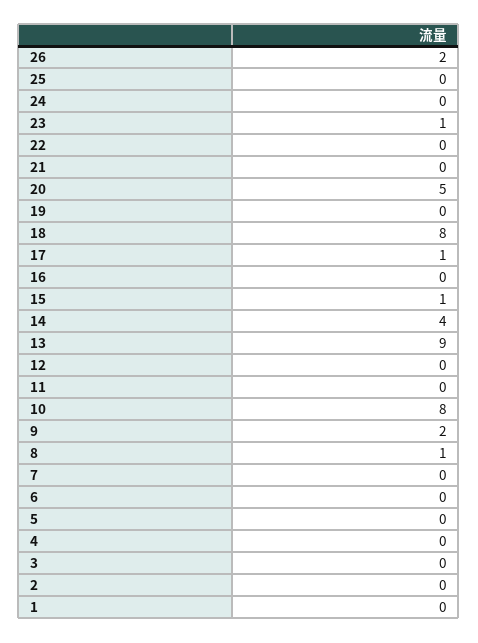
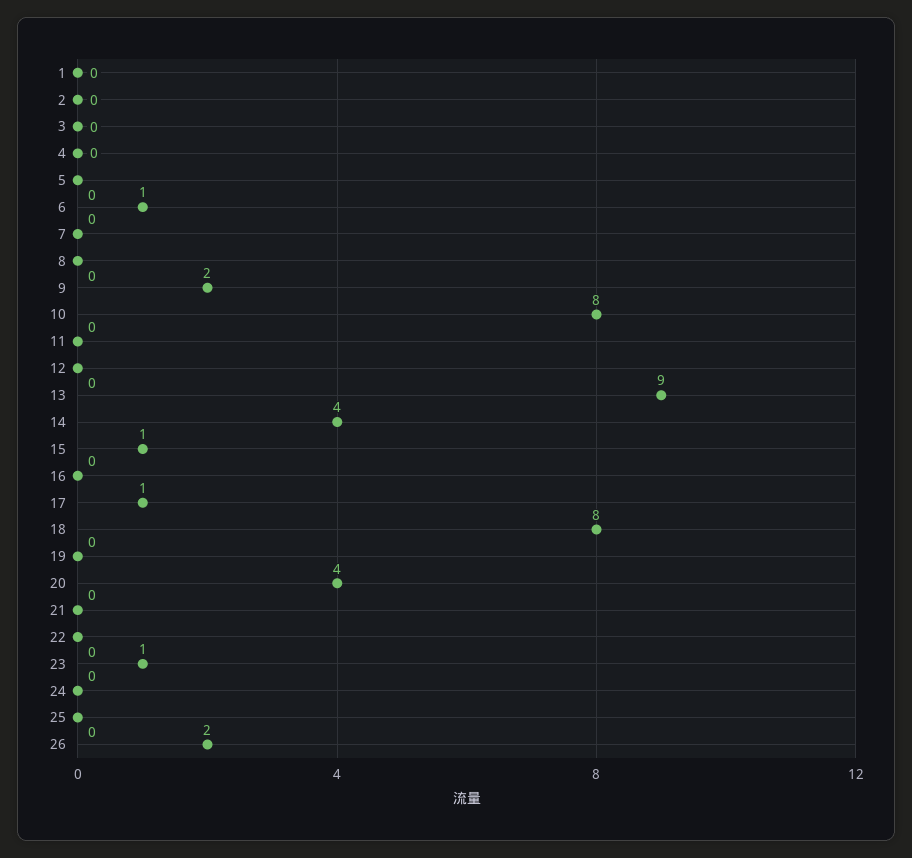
20: 5 -> 4
8: 1 -> 0
6: 0 -> 1

